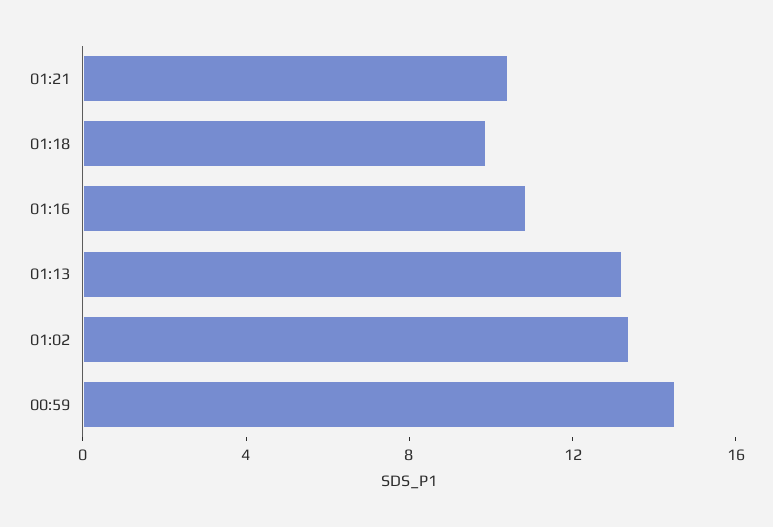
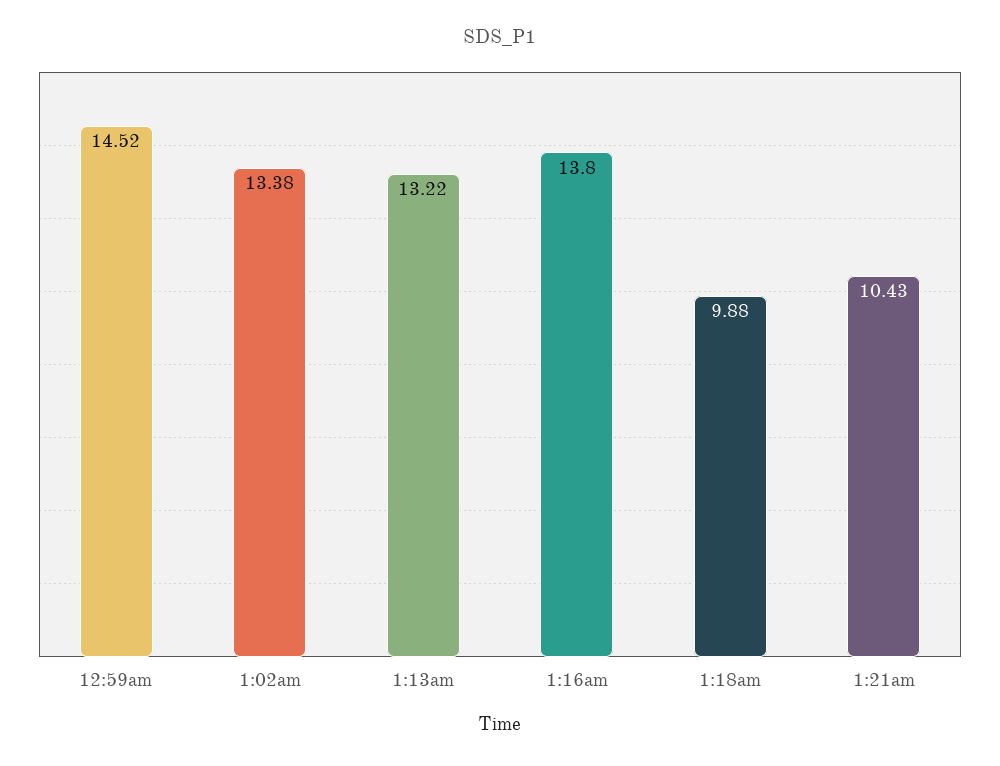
01:16: 11 -> 13.8

